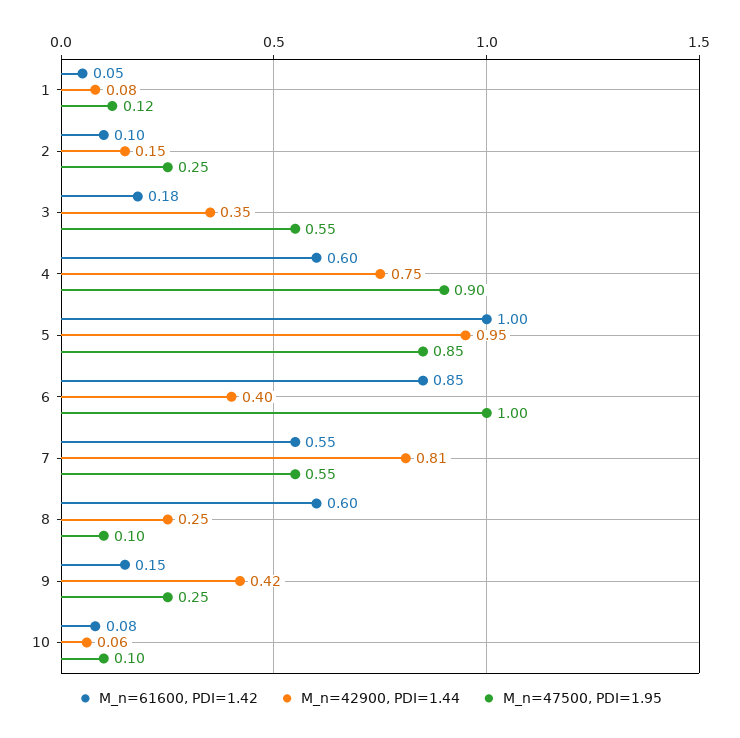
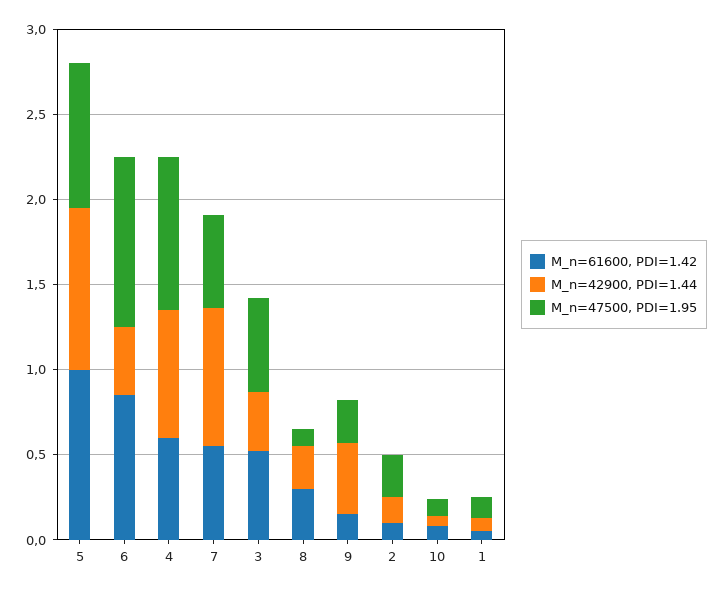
M_n=61600, PDI=1.42, 3: 0.18 -> 0.5
M_n=61600, PDI=1.42, 8: 0.6 -> 0.3

